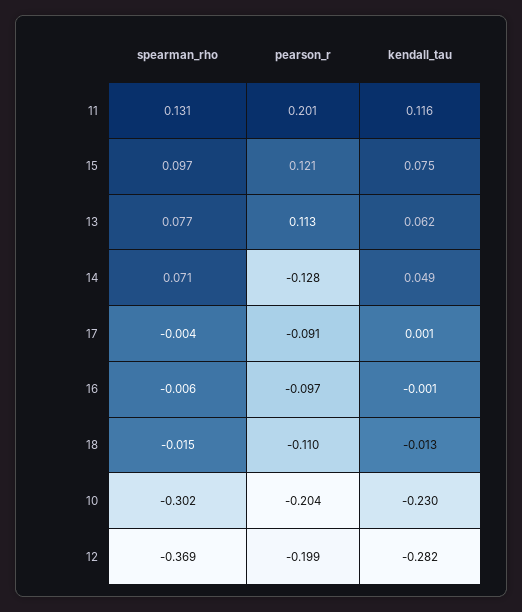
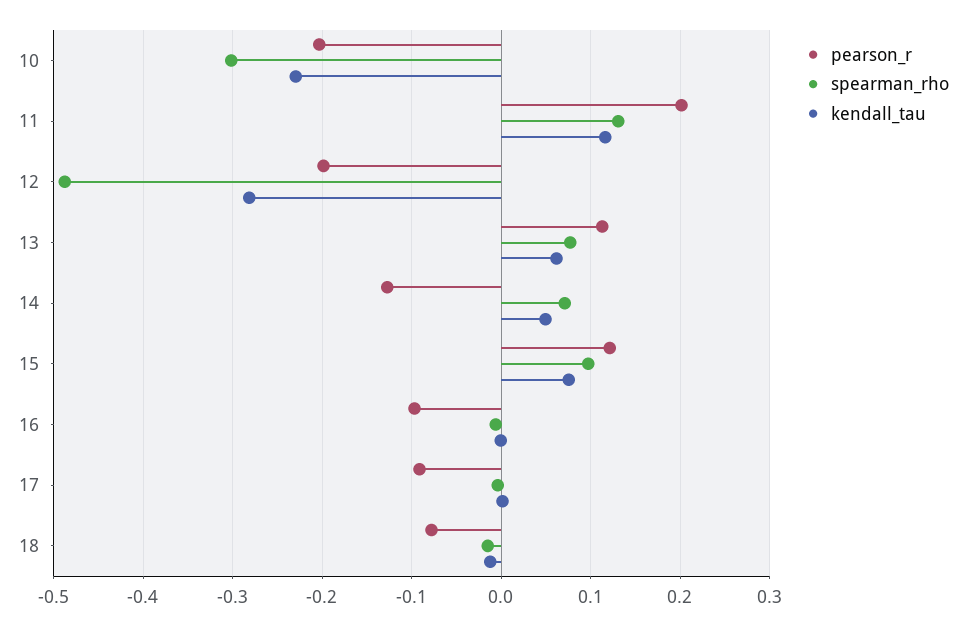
pearson_r, 18: -0.11 -> -0.08
spearman_rho, 12: -0.369 -> -0.49

